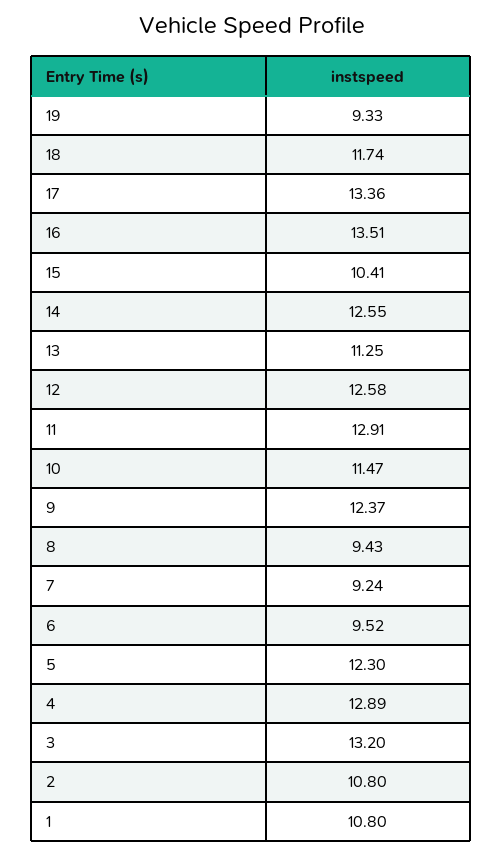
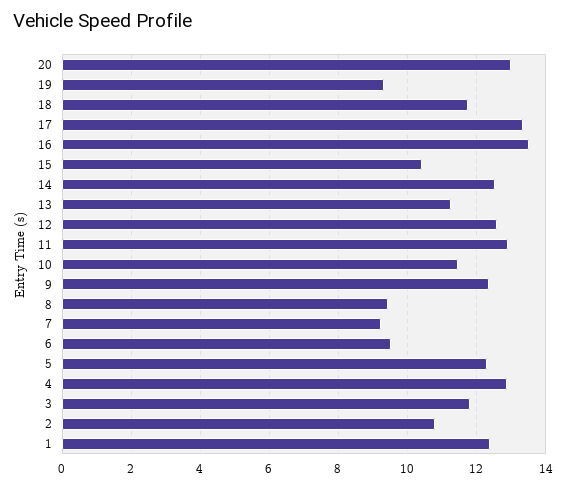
3: 13.2 -> 11.8
1: 10.8 -> 12.4
20: none -> 13

